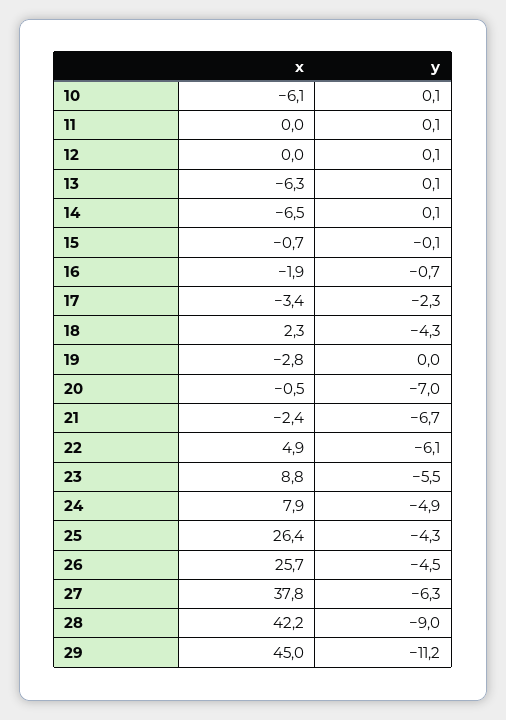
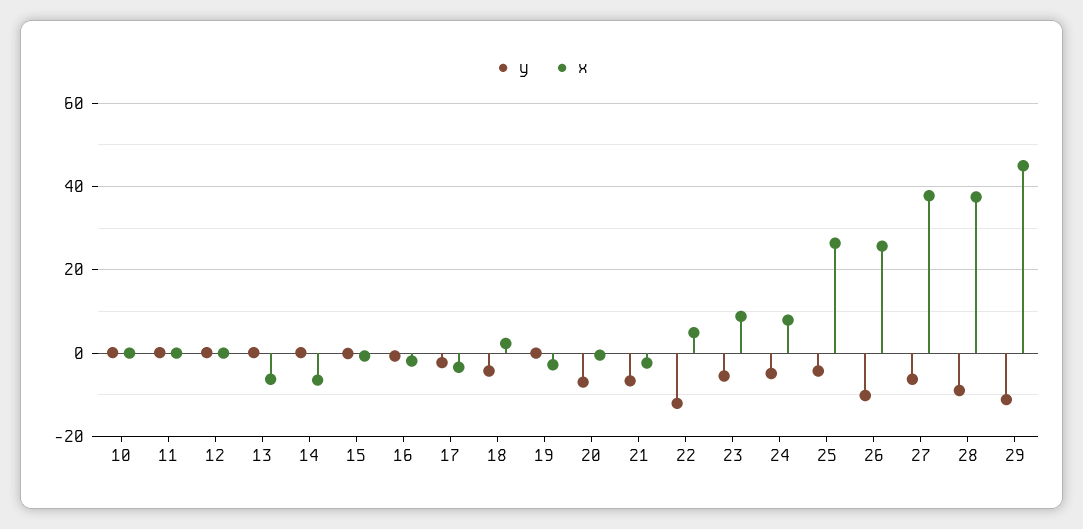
x, 10: -6.1 -> 0
y, 22: -6.1 -> -12
y, 26: -4.5 -> -10
x, 28: 42.2 -> 38

